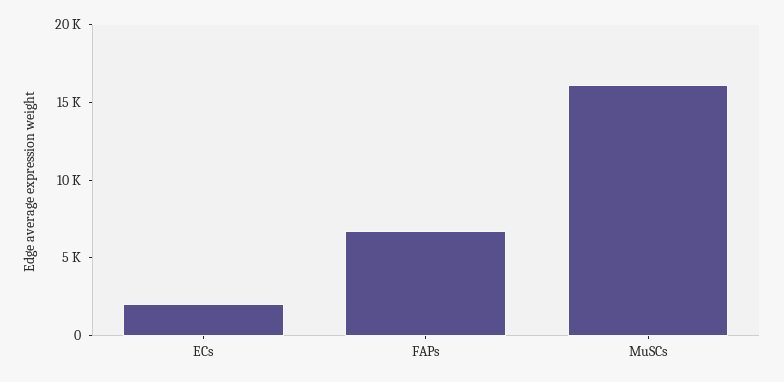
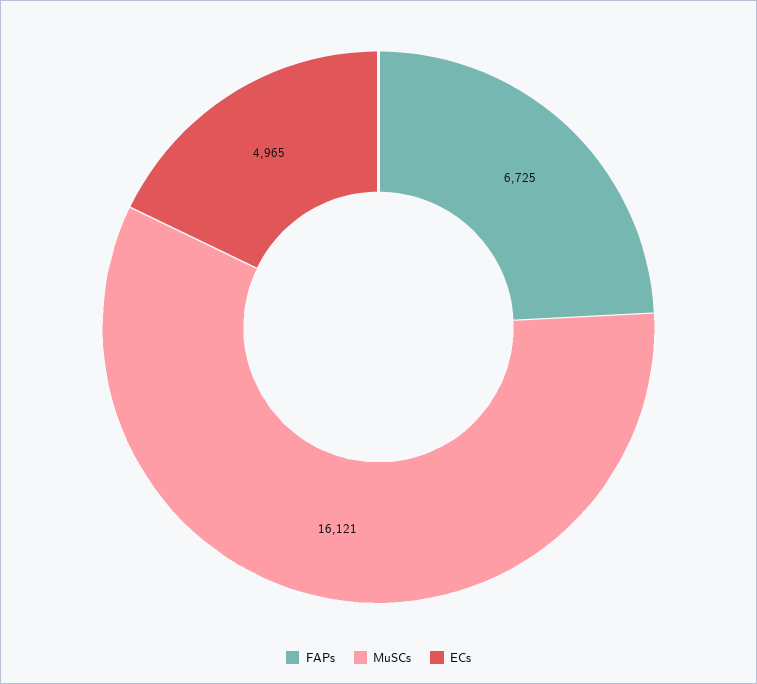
ECs: 2000 -> 4965

